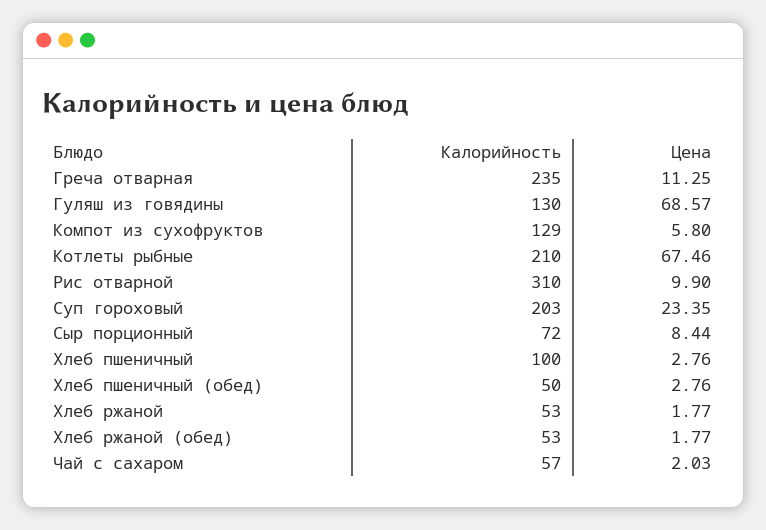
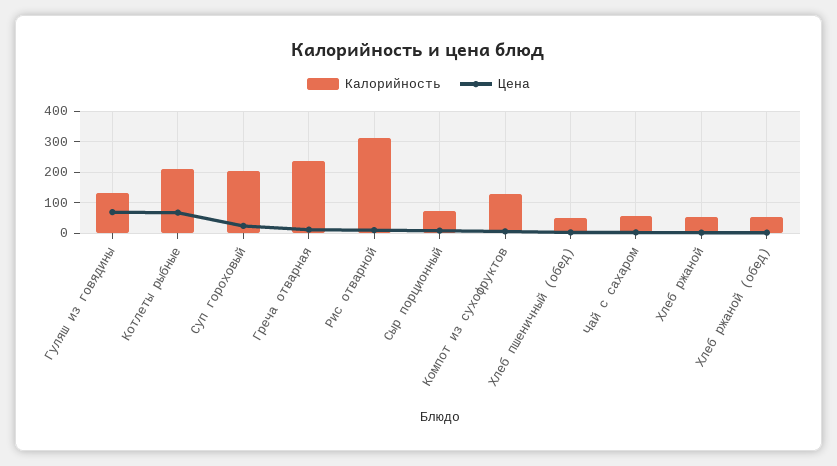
Калорийность, Хлеб пшеничный: 100 -> none
Цена, Хлеб пшеничный: 2.76 -> none

